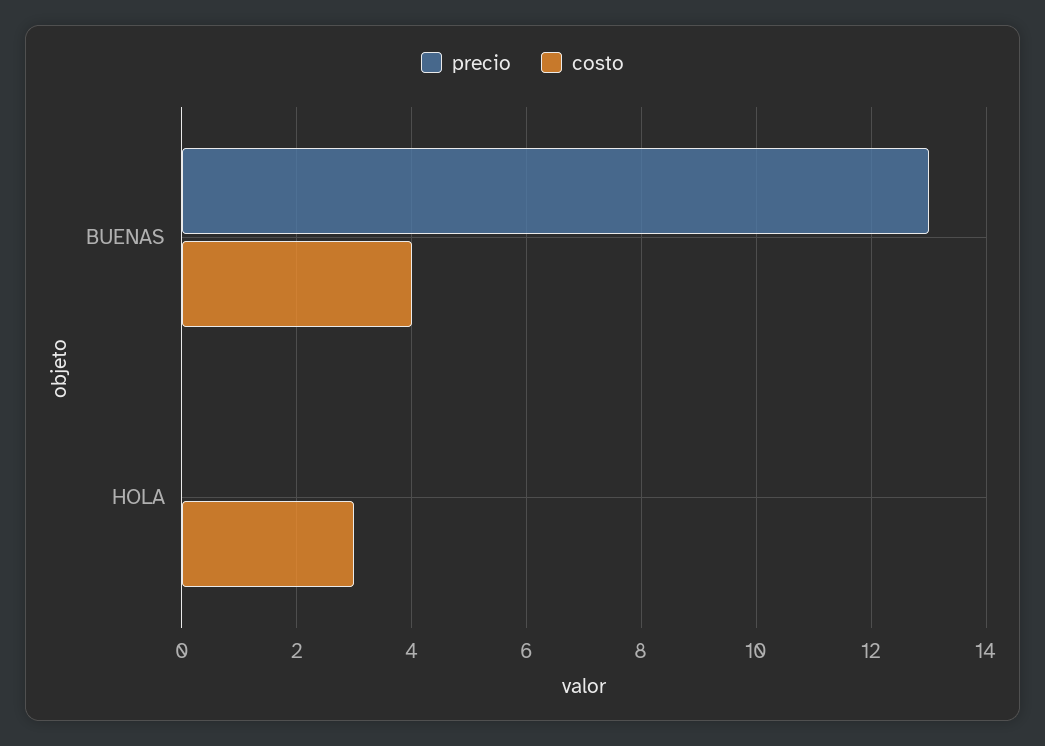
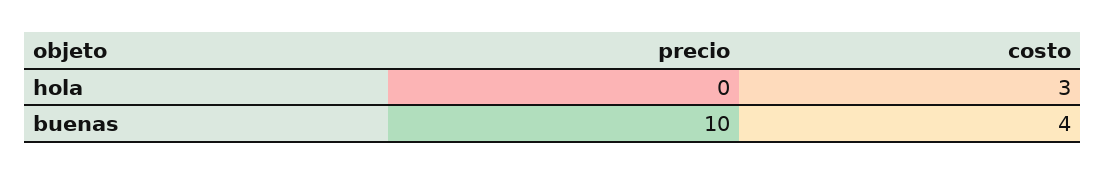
precio, BUENAS: 13 -> 10

